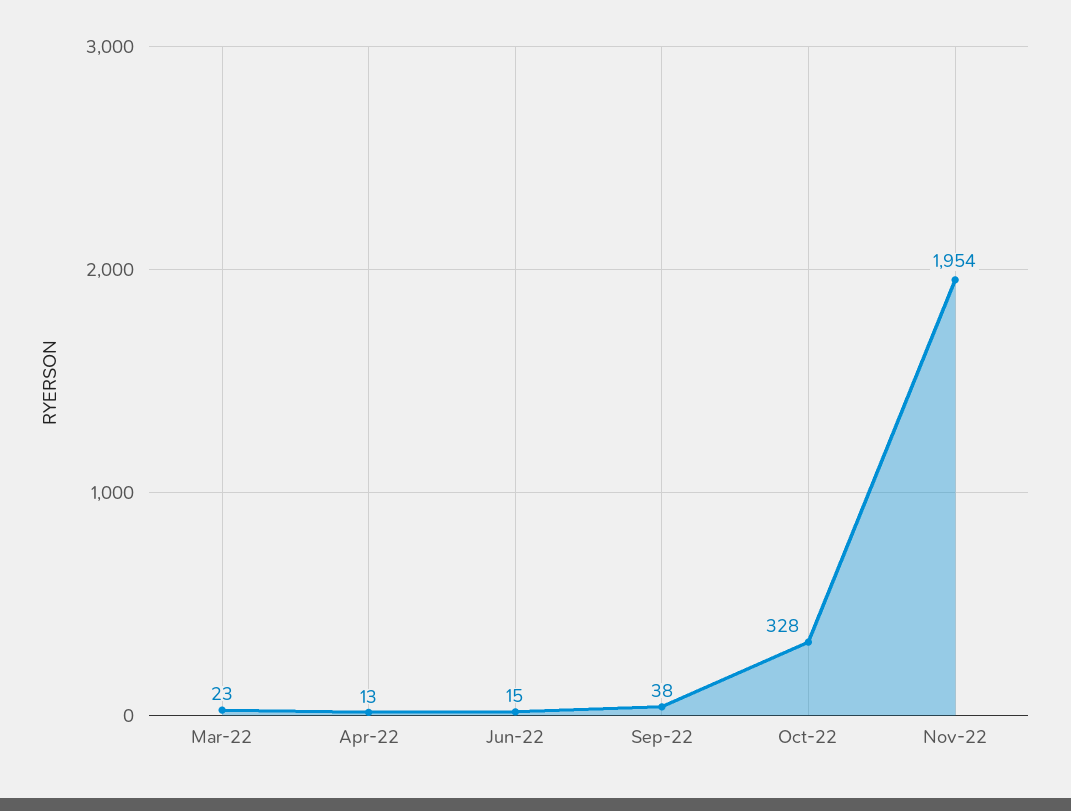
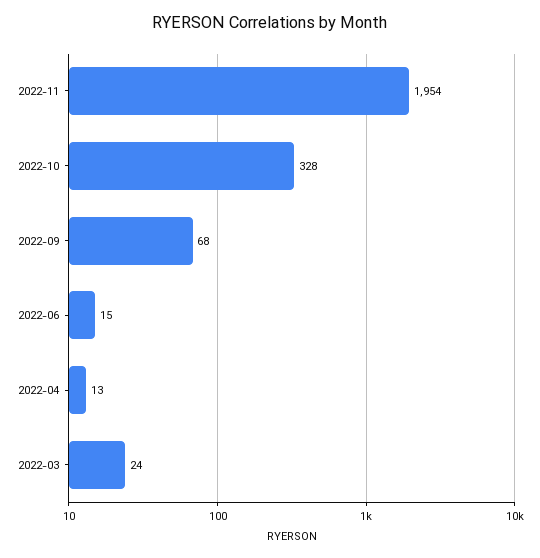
Mar-22: 23 -> 24
Sep-22: 38 -> 68

